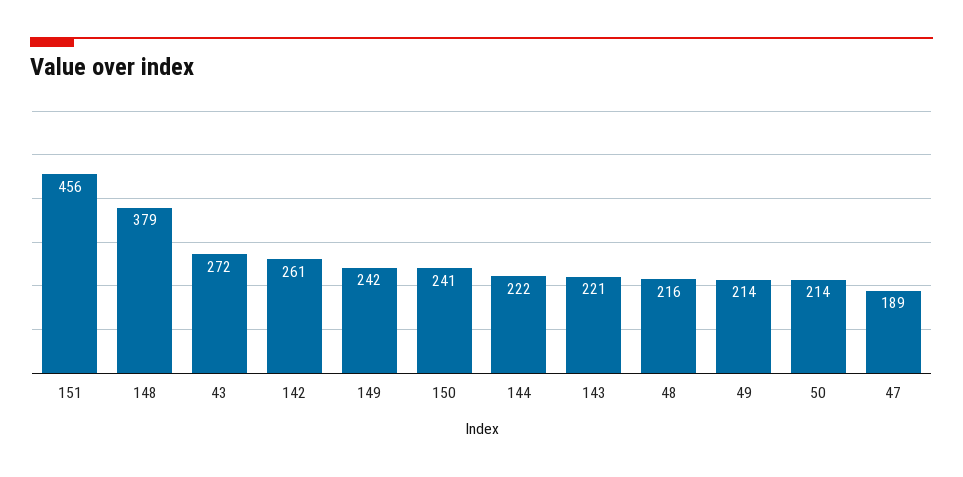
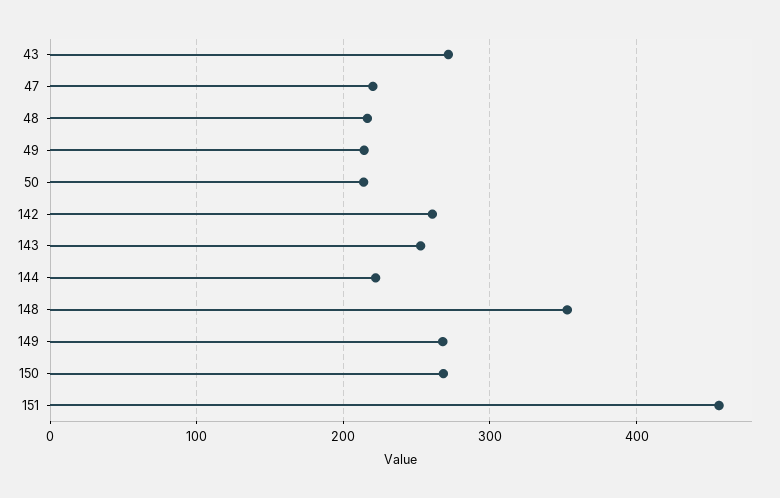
148: 379 -> 350
149: 242 -> 270
150: 241 -> 270
143: 221 -> 250
47: 189 -> 220

